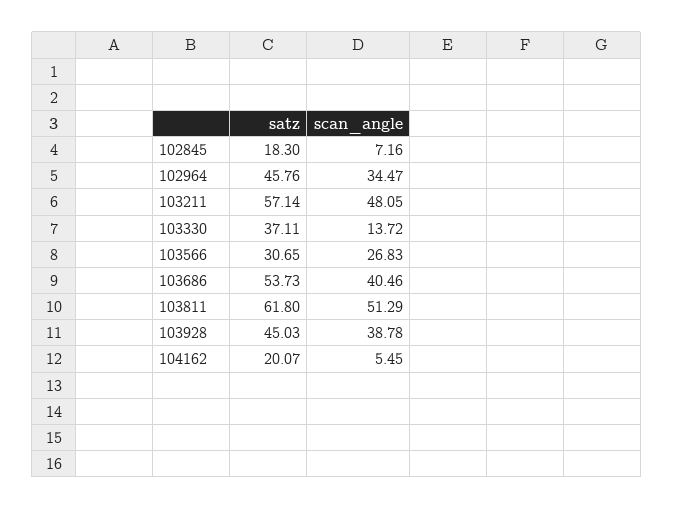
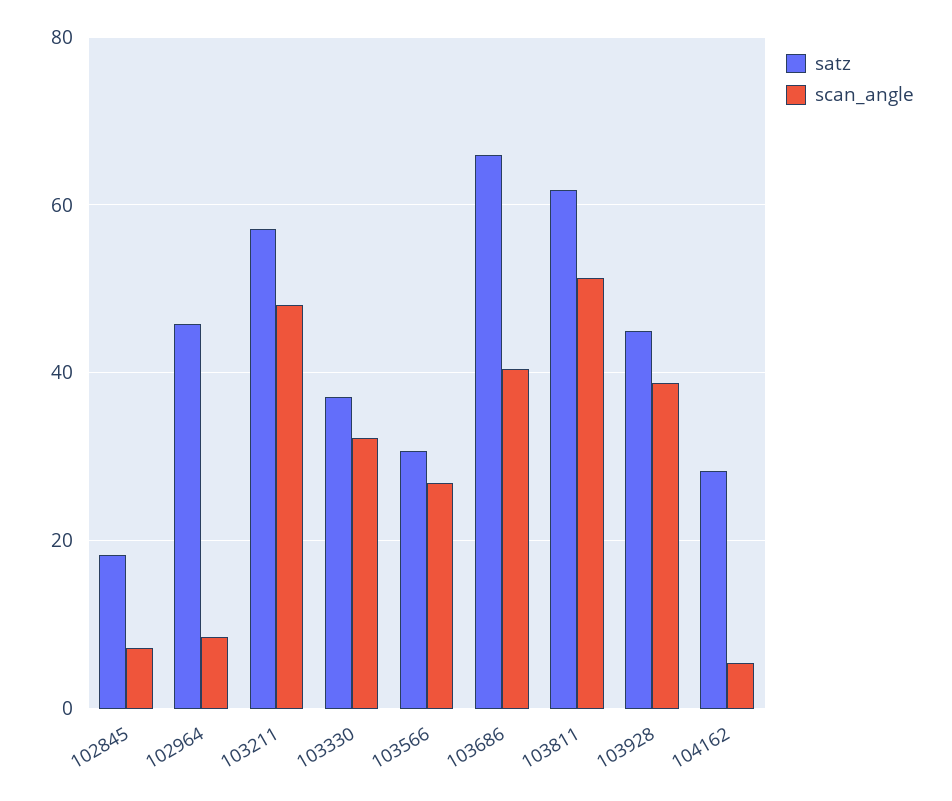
scan_angle, 102964: 34.47 -> 8
scan_angle, 103330: 13.72 -> 32
satz, 103686: 53.73 -> 66
satz, 104162: 20.07 -> 28

